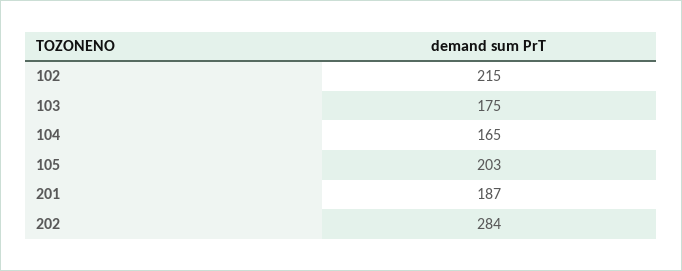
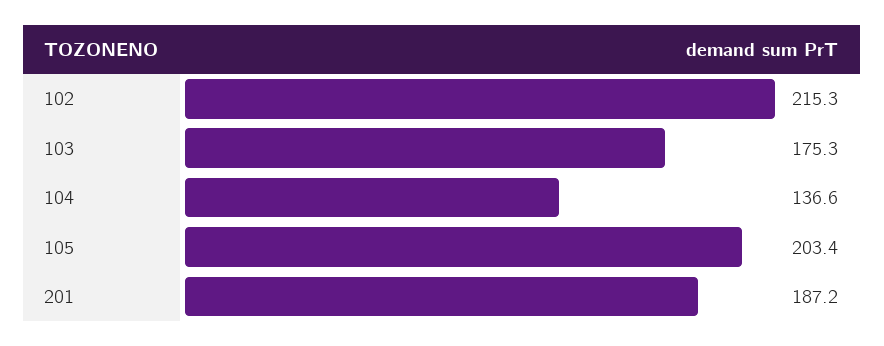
104: 165 -> 136.6
202: 284 -> none

